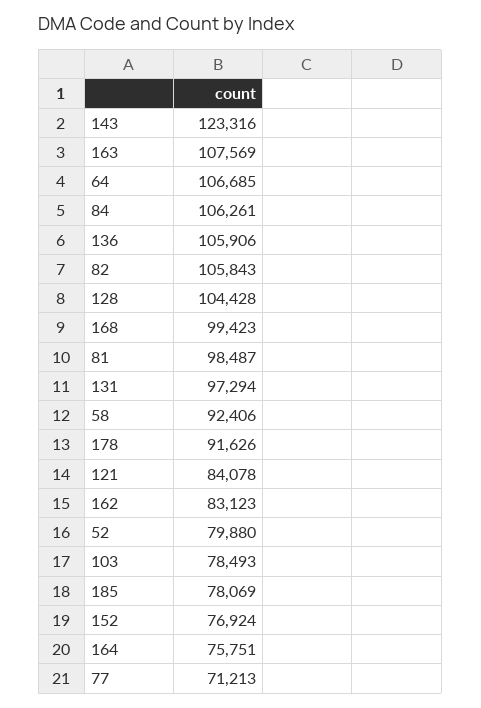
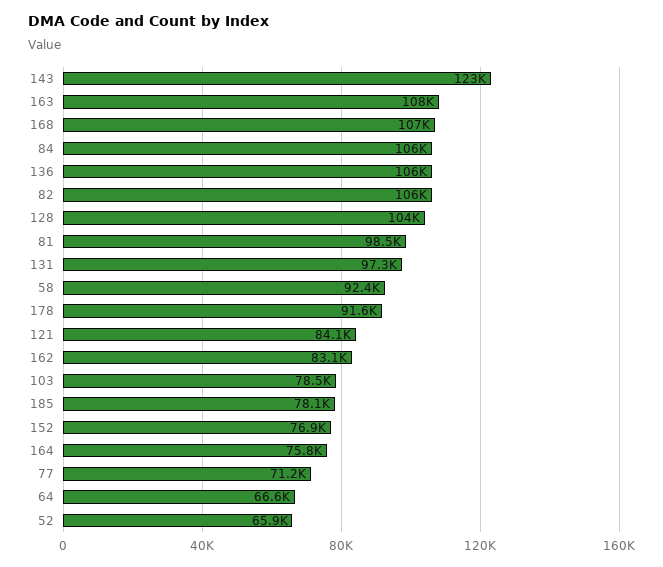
64: 106685 -> 66600
168: 99423 -> 107000
52: 79880 -> 65900

